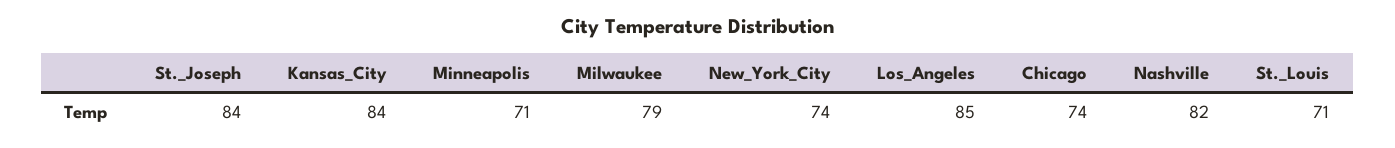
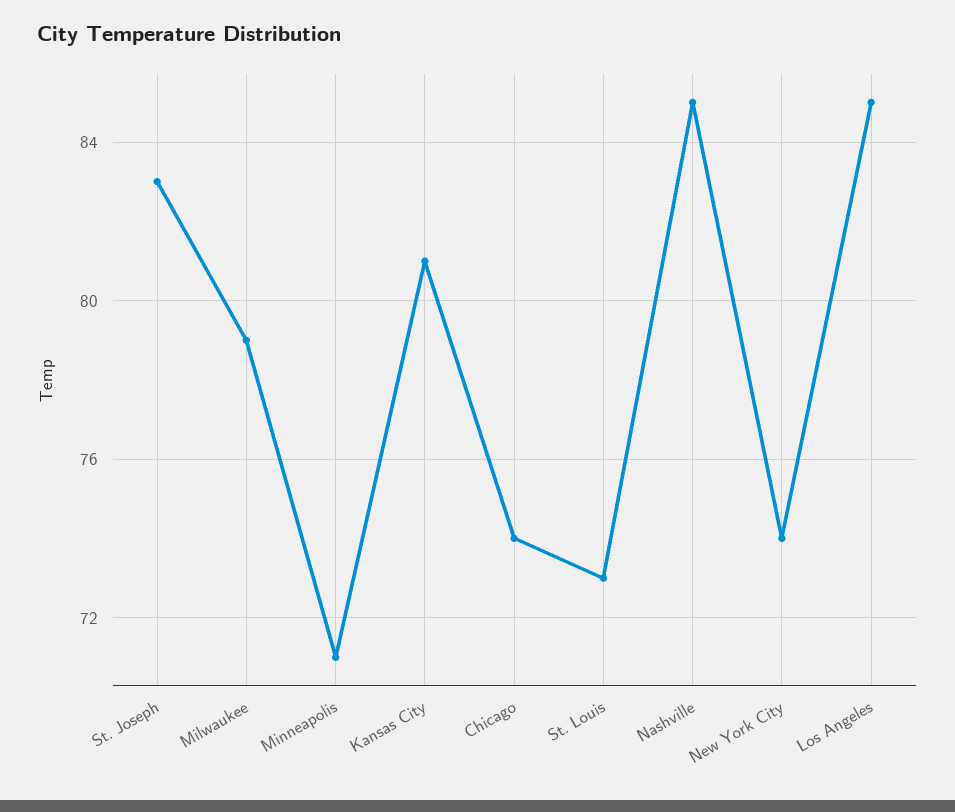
St._Joseph: 84 -> 83
Kansas_City: 84 -> 81
Nashville: 82 -> 85
St._Louis: 71 -> 73

